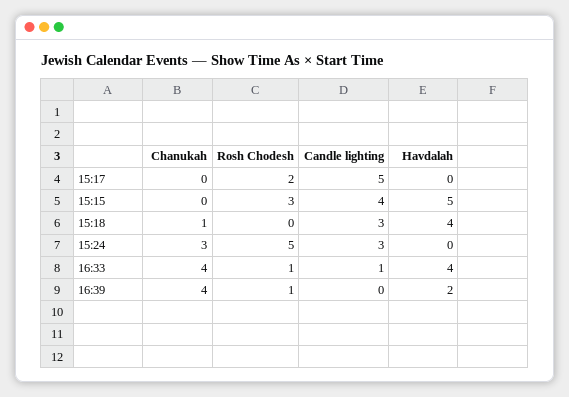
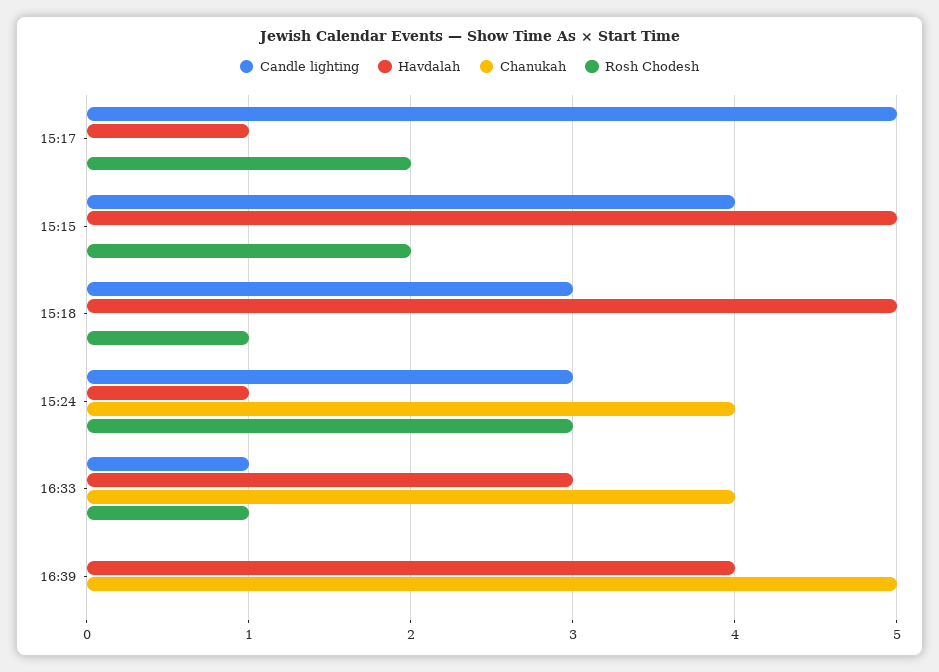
Havdalah, 15:17: 0 -> 1
Rosh Chodesh, 15:15: 3 -> 2
Chanukah, 15:18: 1 -> 0
Rosh Chodesh, 15:18: 0 -> 1
Havdalah, 15:18: 4 -> 5
Chanukah, 15:24: 3 -> 4
Rosh Chodesh, 15:24: 5 -> 3
Havdalah, 15:24: 0 -> 1
Havdalah, 16:33: 4 -> 3
Chanukah, 16:39: 4 -> 5
Rosh Chodesh, 16:39: 1 -> 0
Havdalah, 16:39: 2 -> 4

